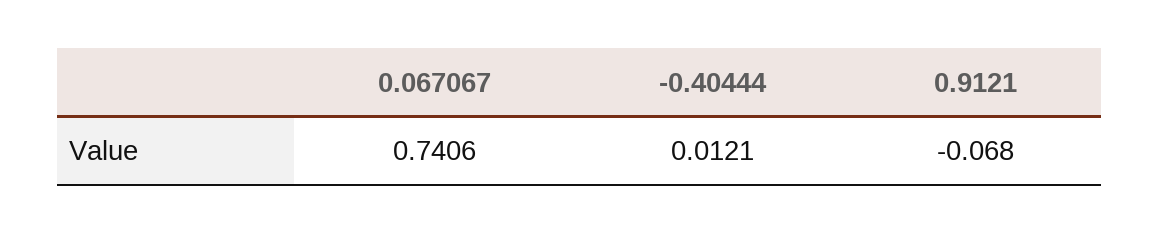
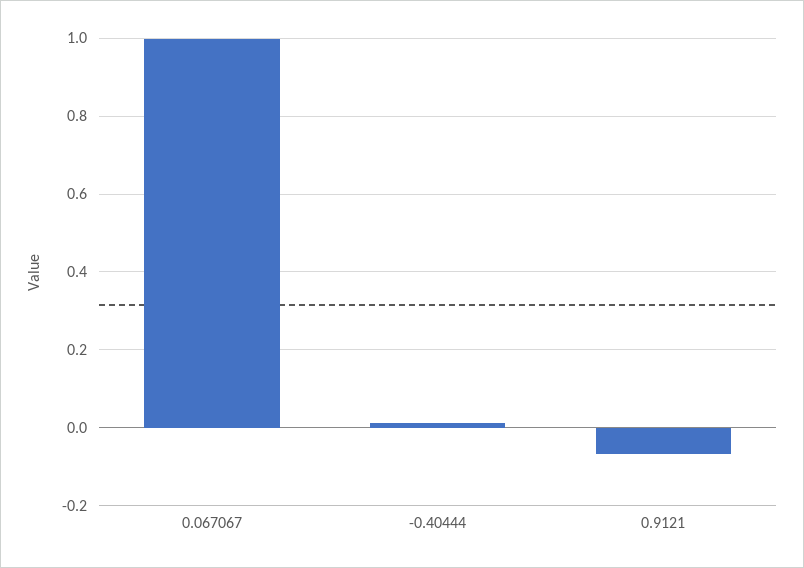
0.067067: 0.7406 -> 1

